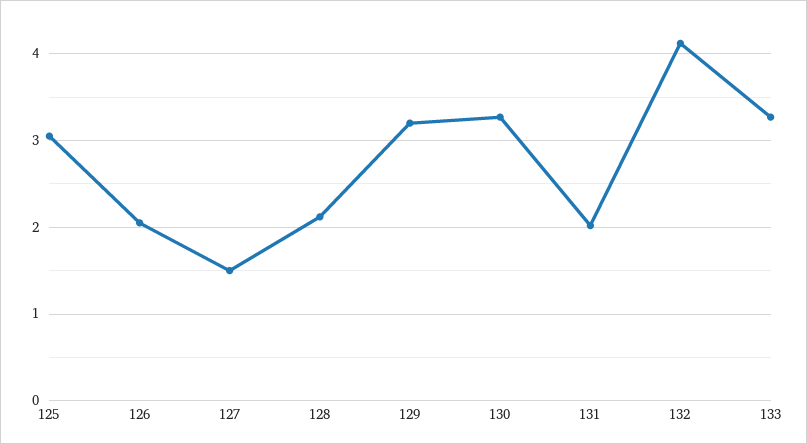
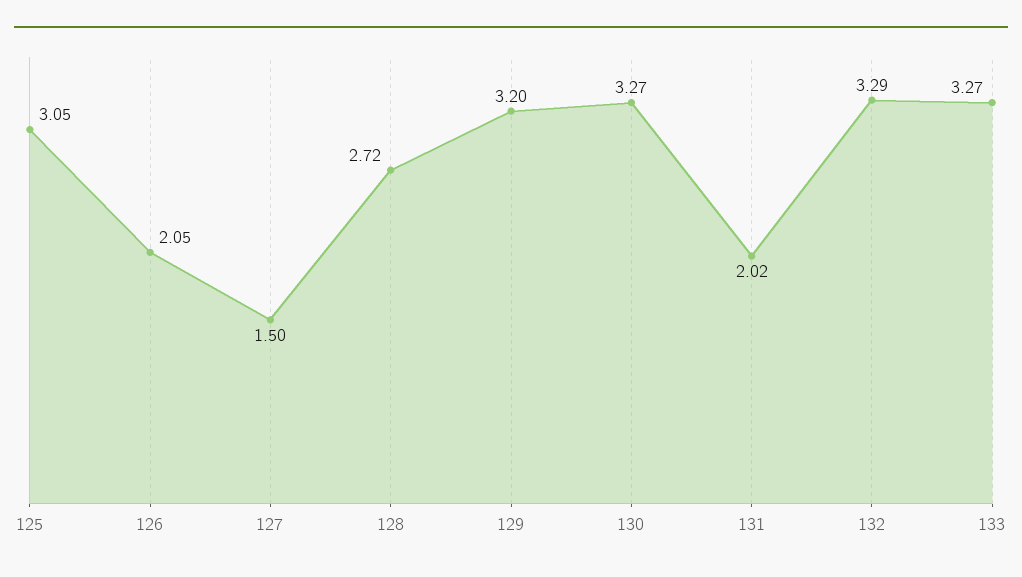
128: 2.1 -> 2.72
132: 4.1 -> 3.29

